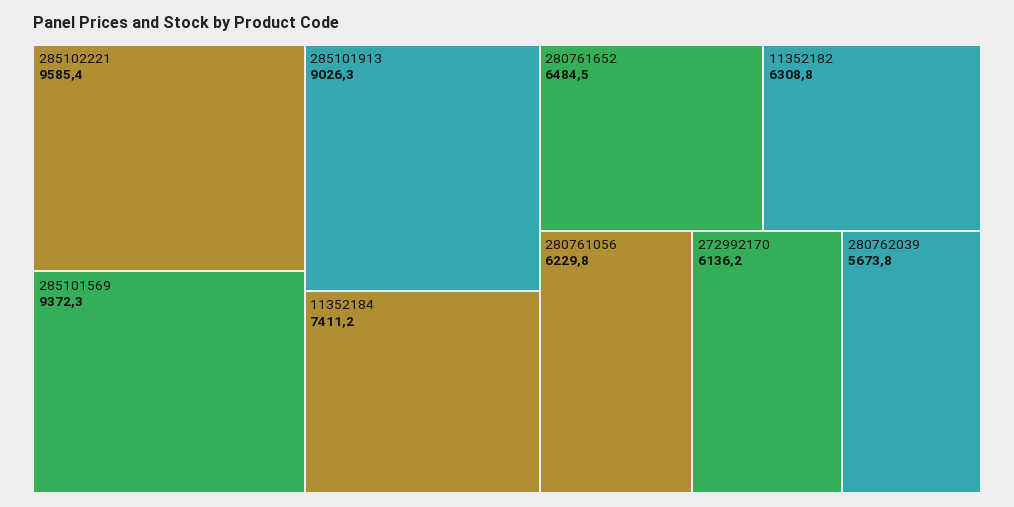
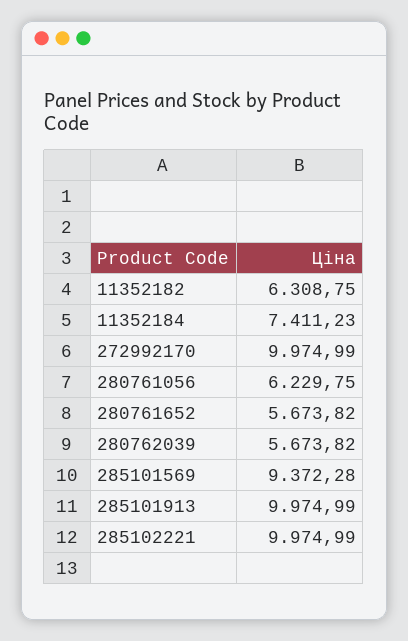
285102221: 9585.4 -> 9974.99
285101913: 9026.3 -> 9974.99
280761652: 6484.5 -> 5673.82
272992170: 6136.2 -> 9974.99

